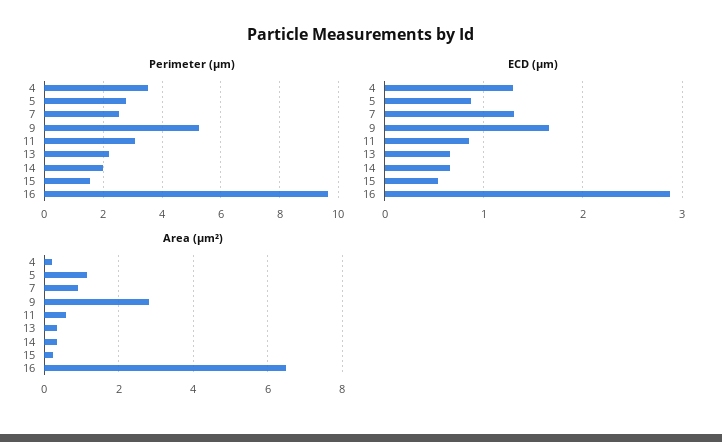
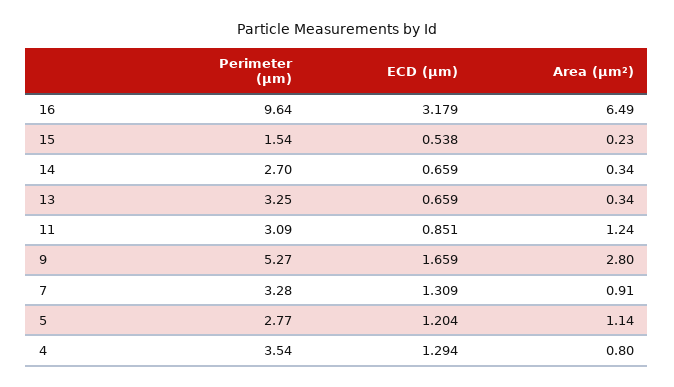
Perimeter (μm), 7: 2.5 -> 3.28
Perimeter (μm), 13: 2.25 -> 3.25
Perimeter (μm), 14: 2 -> 2.7
ECD (μm), 5: 0.9 -> 1.204
ECD (μm), 16: 2.9 -> 3.179
Area (μm²), 4: 0.2 -> 0.8
Area (μm²), 11: 0.6 -> 1.24

